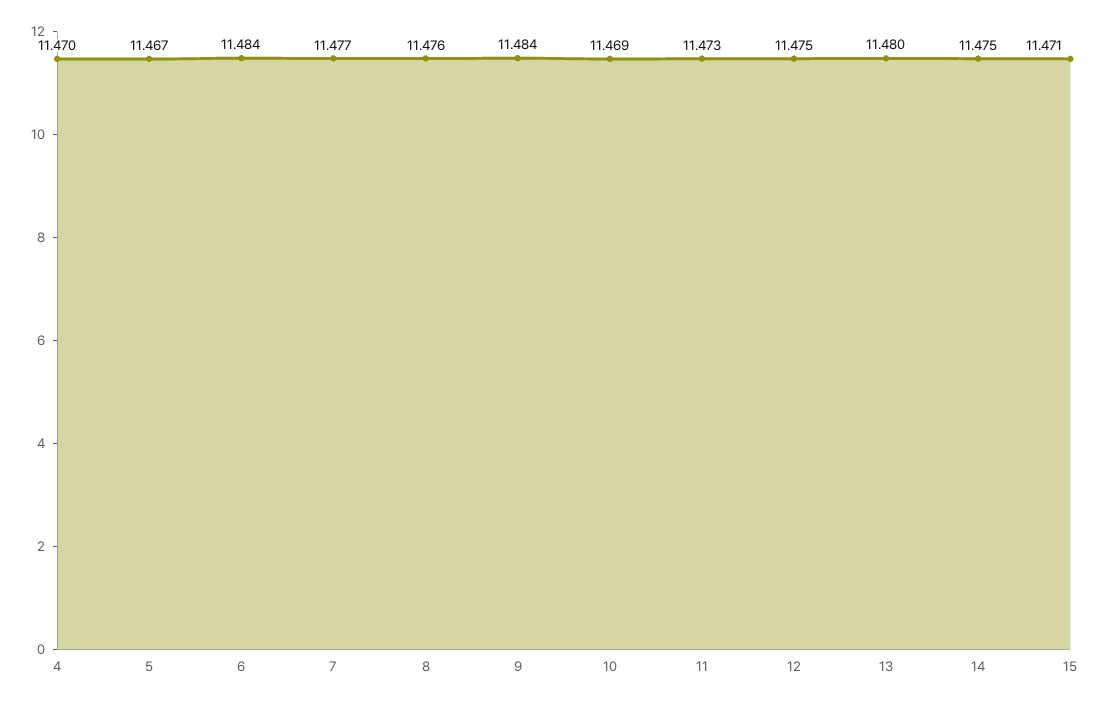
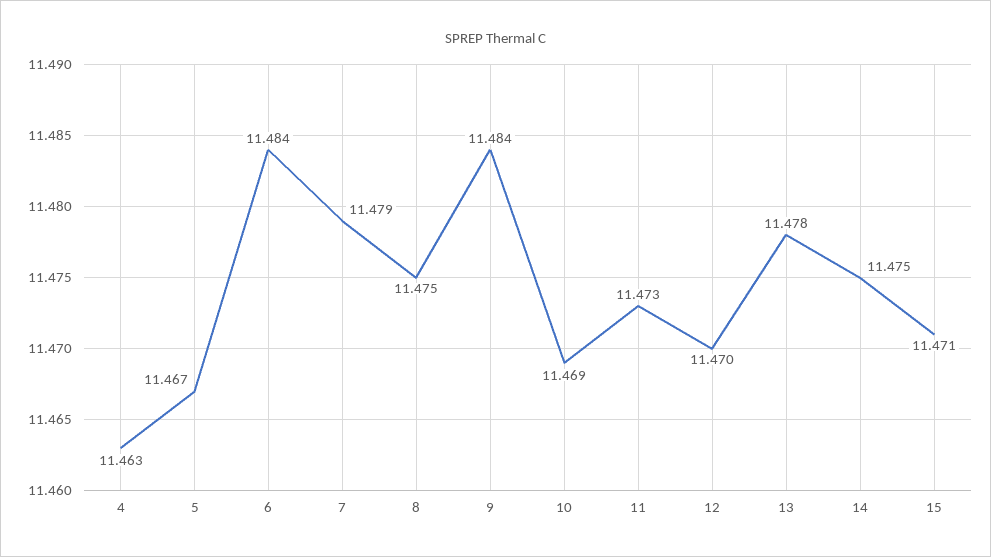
4: 11.47 -> 11.463
7: 11.477 -> 11.479
8: 11.476 -> 11.475
12: 11.475 -> 11.47
13: 11.48 -> 11.478

